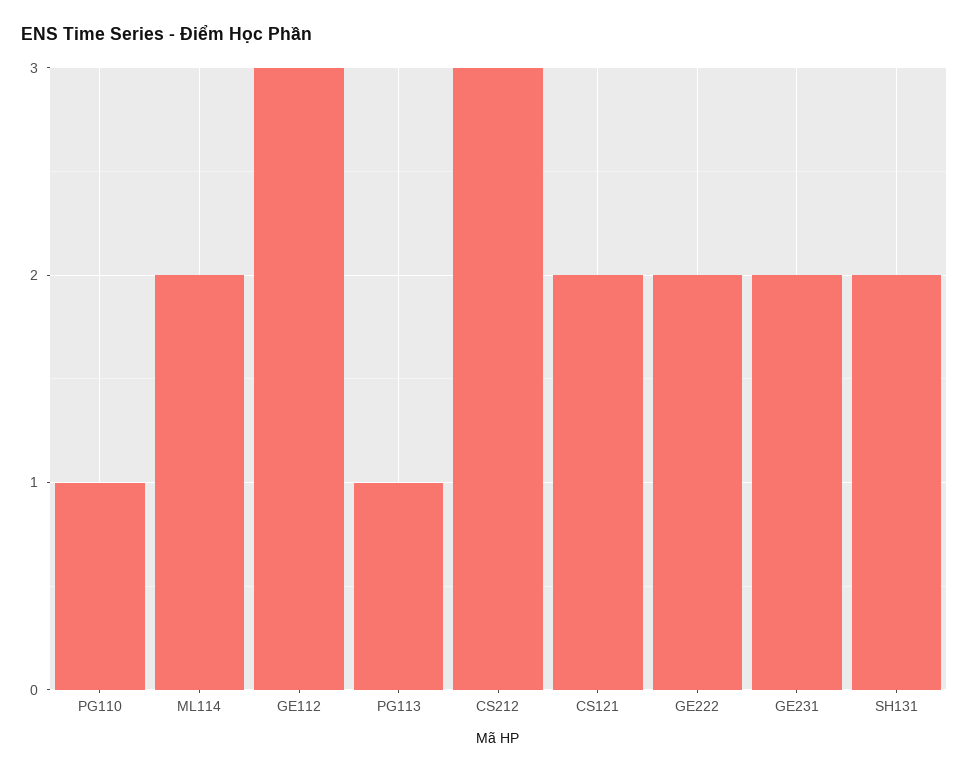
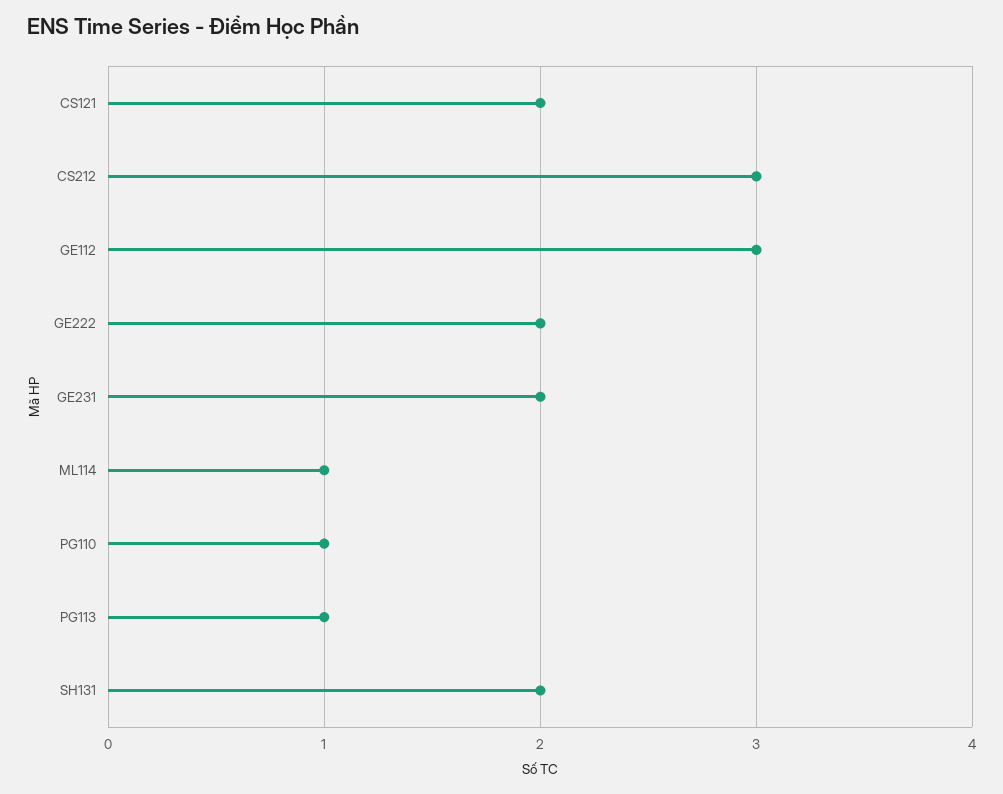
ML114: 2 -> 1

